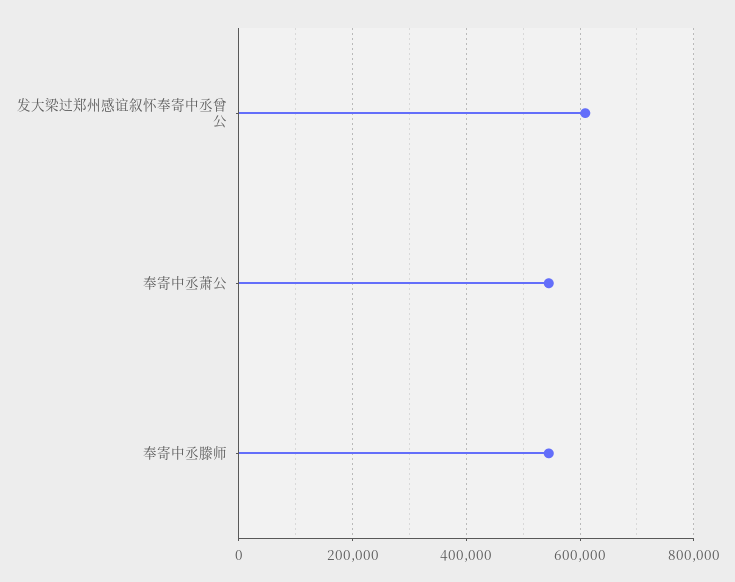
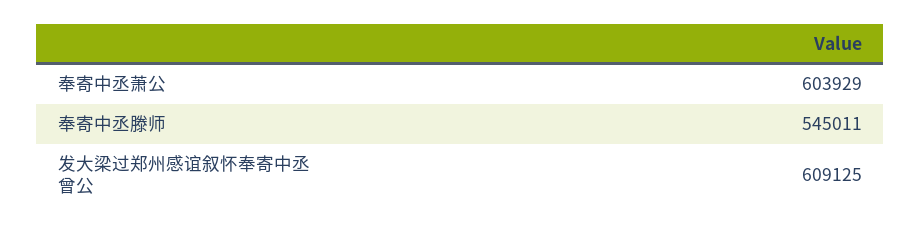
奉寄中丞萧公: 540000 -> 603929

